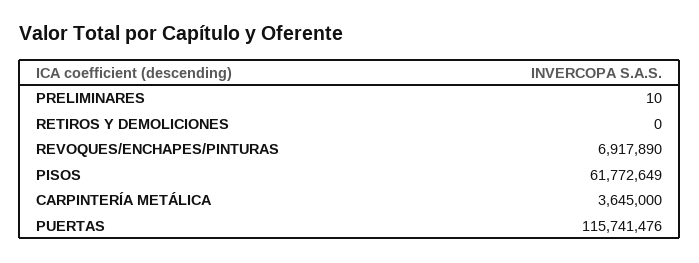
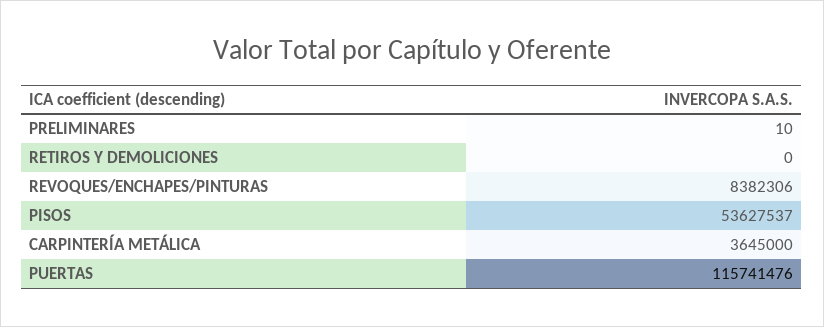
REVOQUES/ENCHAPES/PINTURAS: 6917890 -> 8382306
PISOS: 61772649 -> 53627537

